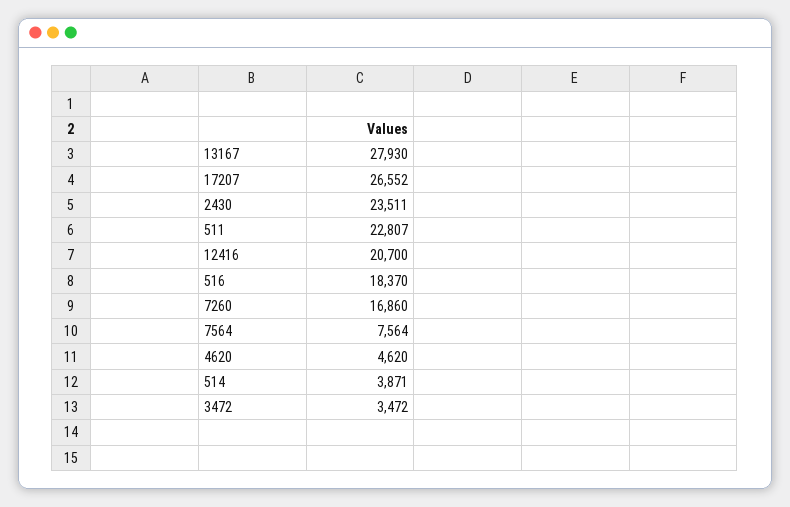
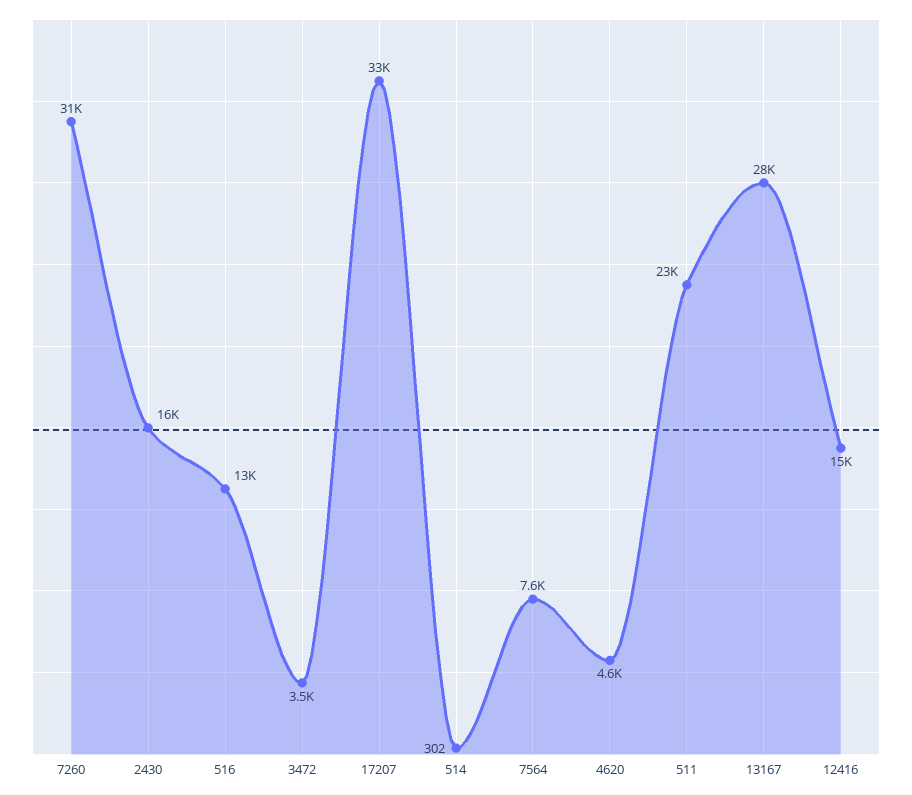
17207: 26552 -> 33000
2430: 23511 -> 16000
12416: 20700 -> 15000
516: 18370 -> 13000
7260: 16860 -> 31000
514: 3871 -> 302

